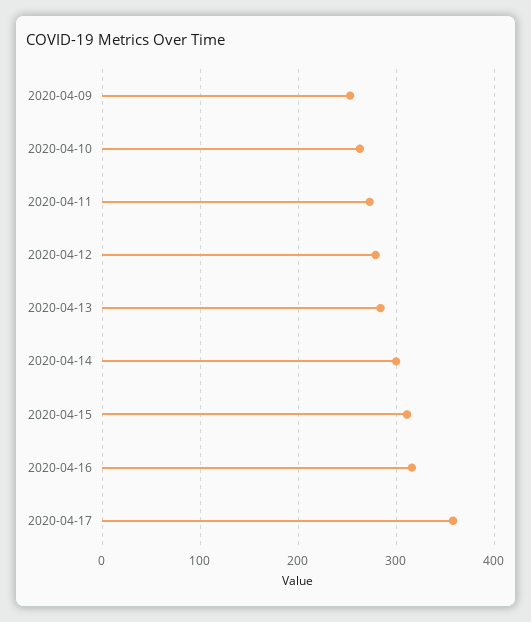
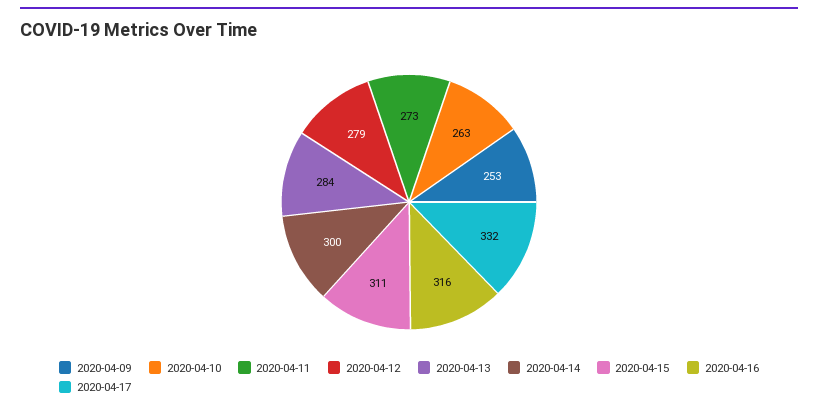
2020-04-17: 360 -> 332

